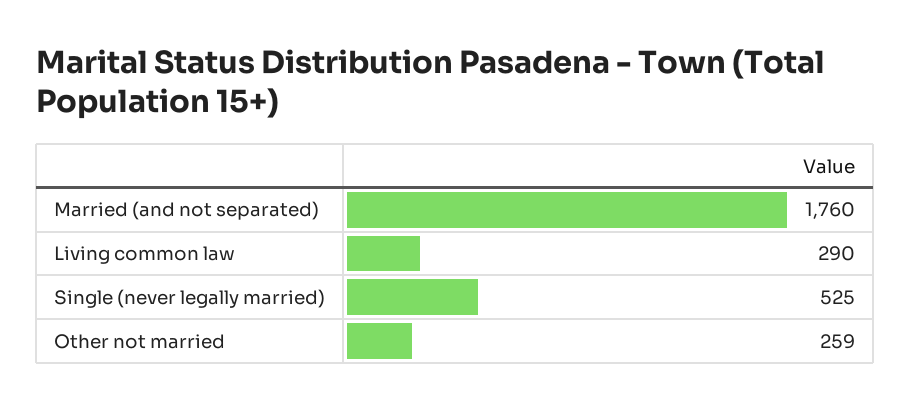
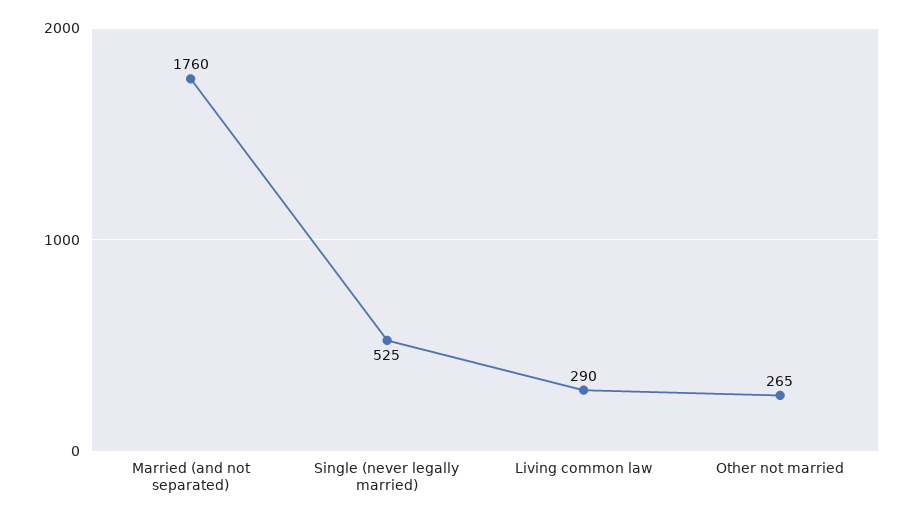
Other not married: 259 -> 265

